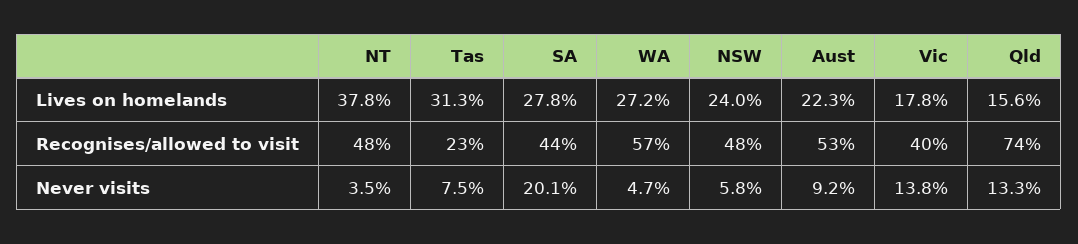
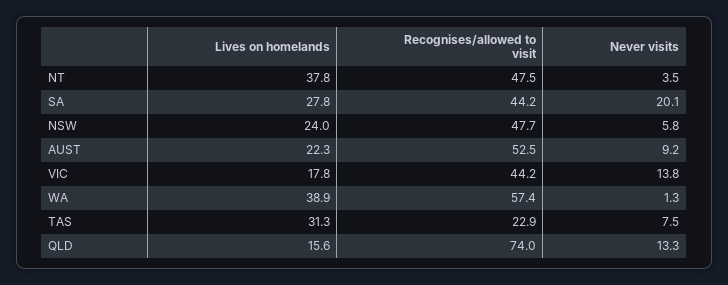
WA, Lives on homelands: 27.2 -> 38.9
Vic, Recognises/allowed to visit: 40 -> 44.2
WA, Never visits: 4.7 -> 1.3

